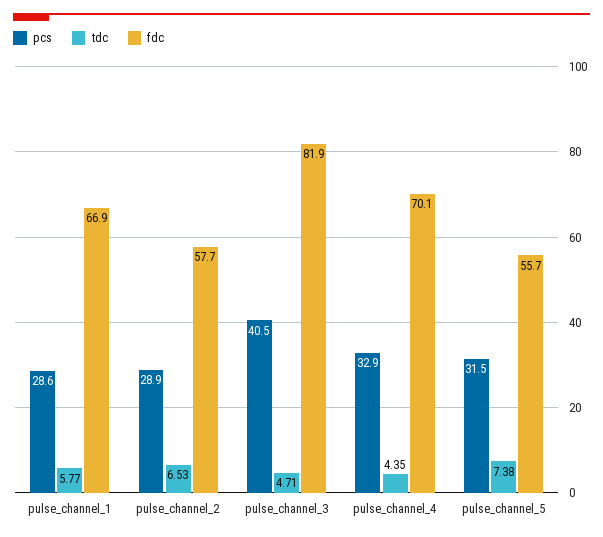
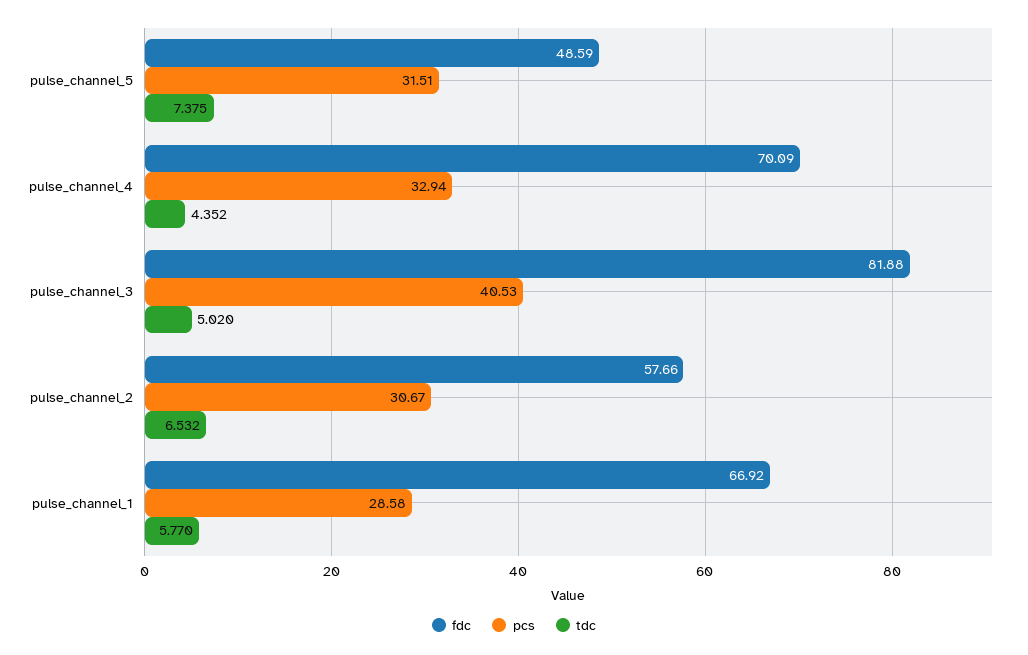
pcs, pulse_channel_2: 28.9 -> 30.67
tdc, pulse_channel_3: 4.71 -> 5.02
fdc, pulse_channel_5: 55.7 -> 48.59

